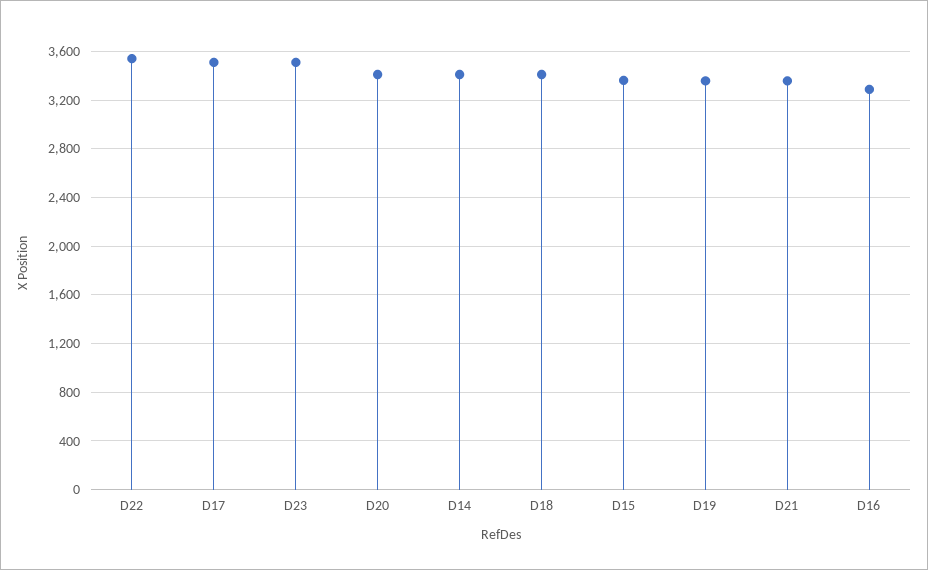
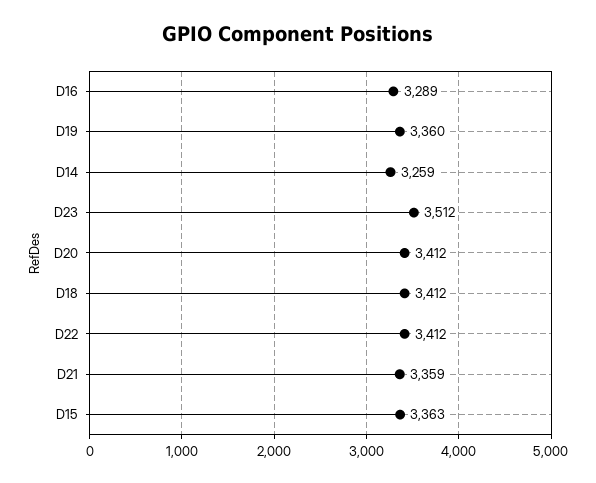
D22: 3550 -> 3412
D17: 3500 -> none
D14: 3400 -> 3259

